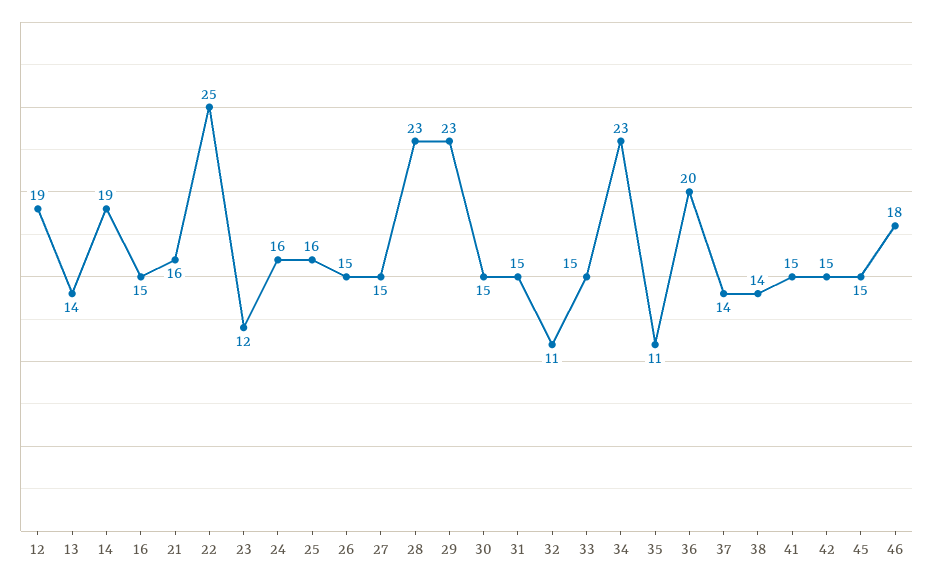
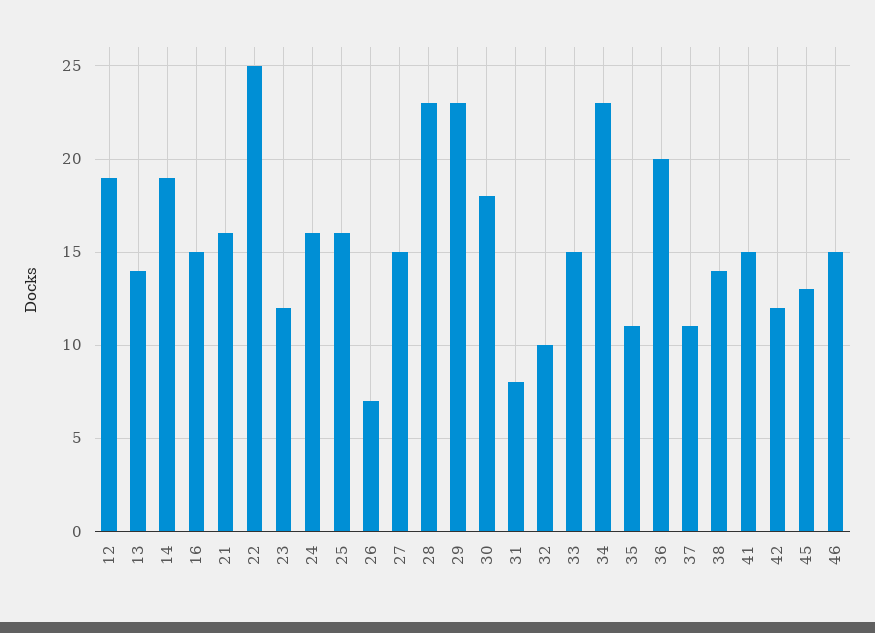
26: 15 -> 7
30: 15 -> 18
31: 15 -> 8
32: 11 -> 10
37: 14 -> 11
42: 15 -> 12
45: 15 -> 13
46: 18 -> 15

